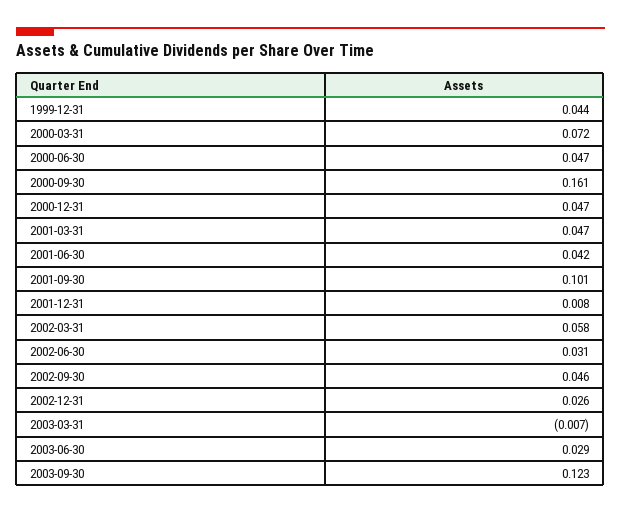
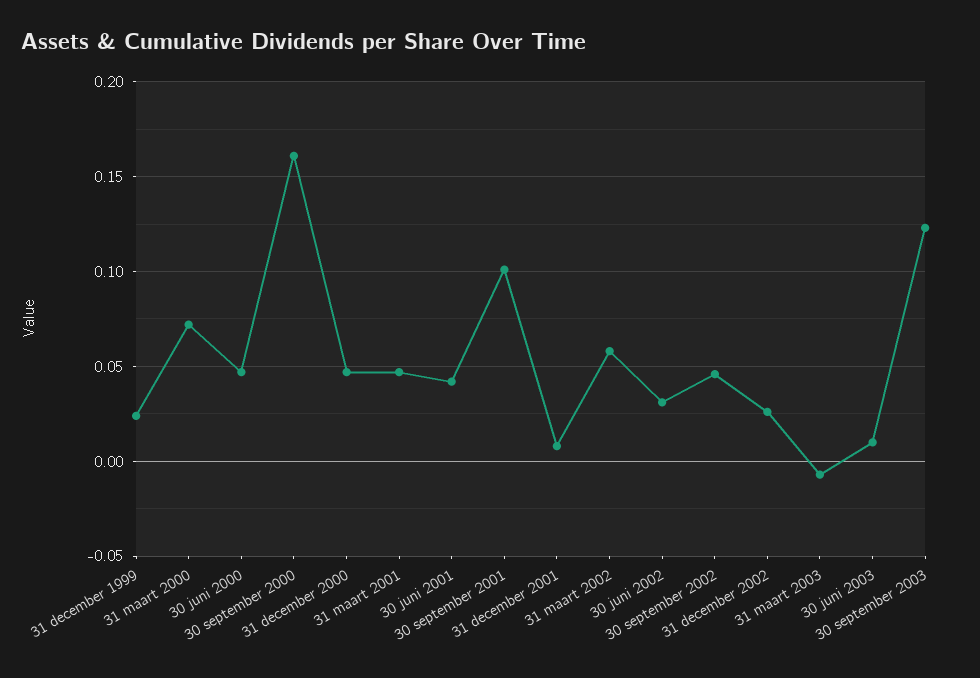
1999-12-31: 0.044 -> 0.025
2003-06-30: 0.029 -> 0.01

